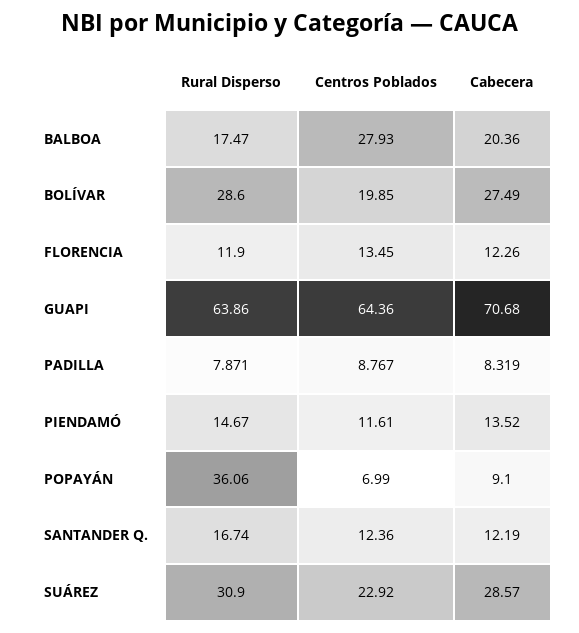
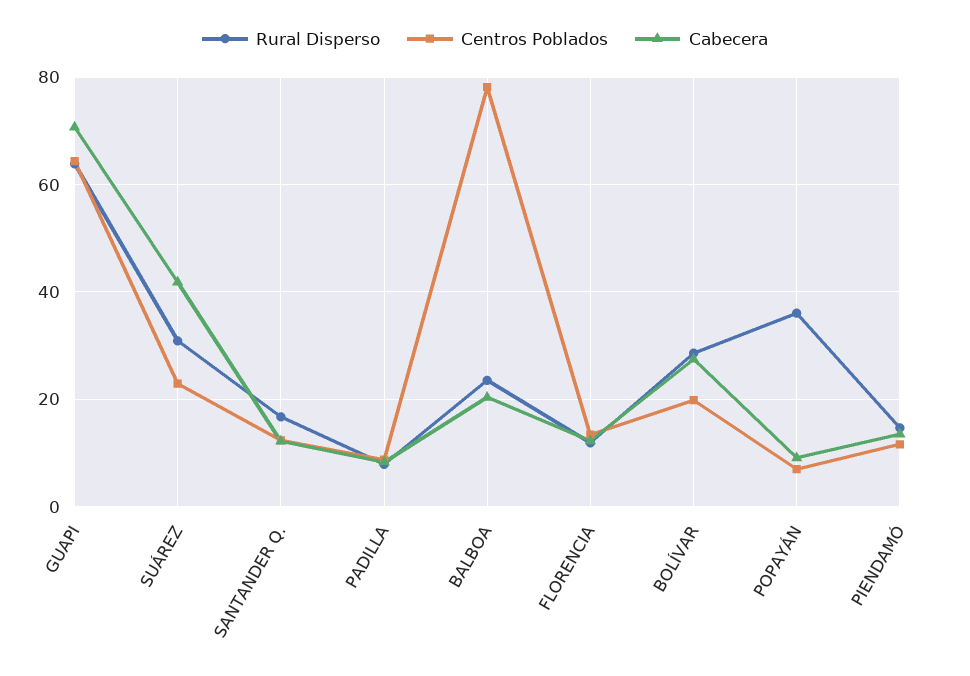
Rural Disperso, BALBOA: 17.47 -> 24
Centros Poblados, BALBOA: 27.93 -> 78
Cabecera, SUÁREZ: 28.57 -> 42

